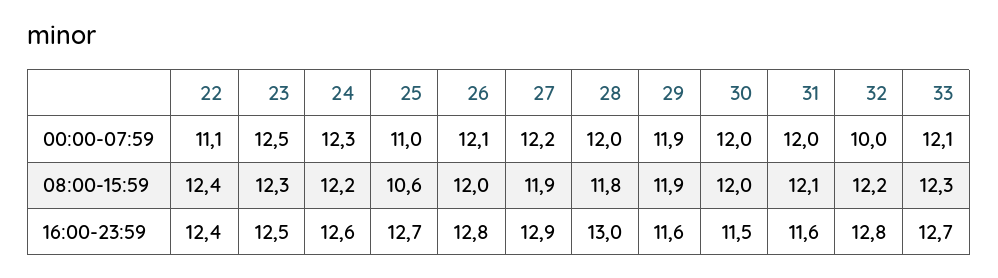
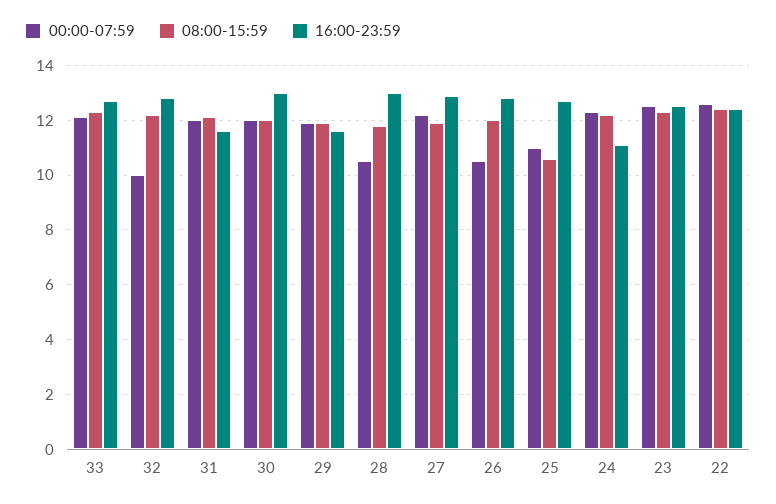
00:00-07:59, 22: 11.1 -> 12.5
00:00-07:59, 26: 12.1 -> 10.5
00:00-07:59, 28: 12 -> 10.5
16:00-23:59, 24: 12.6 -> 11
16:00-23:59, 30: 11.5 -> 13

